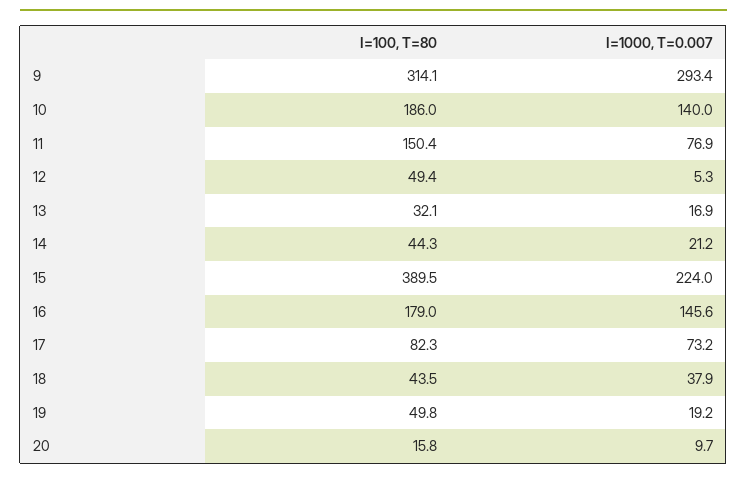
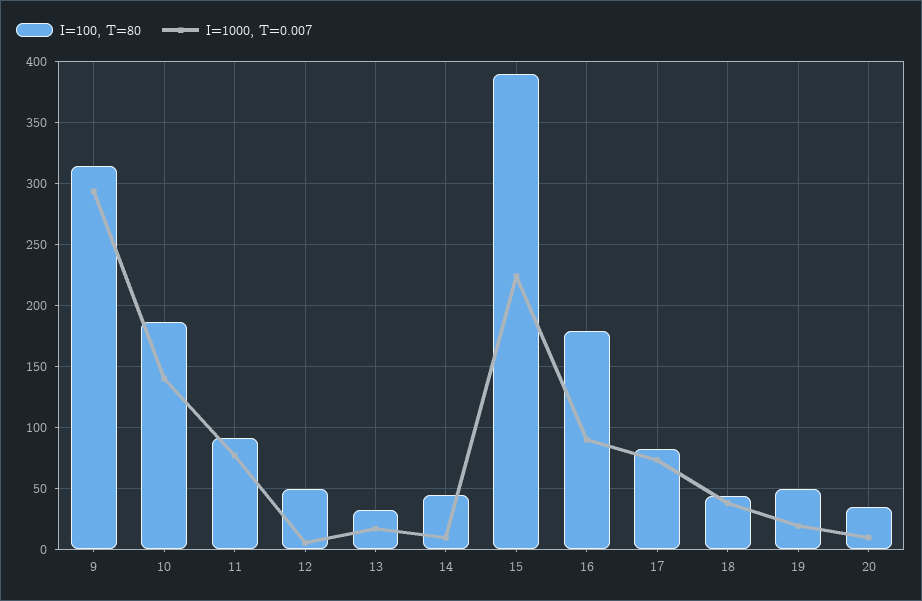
I=100, T=80, 11: 150.4 -> 90
I=1000, T=0.007, 14: 21.2 -> 10
I=1000, T=0.007, 16: 145.6 -> 90
I=100, T=80, 20: 15.8 -> 35

